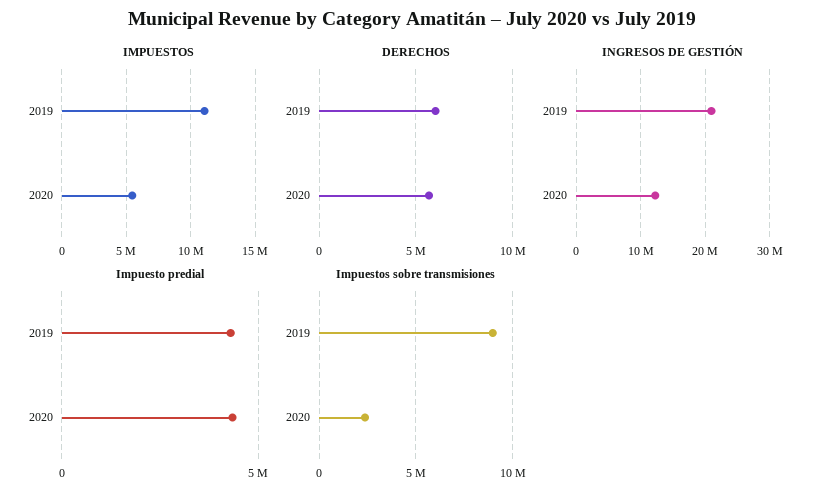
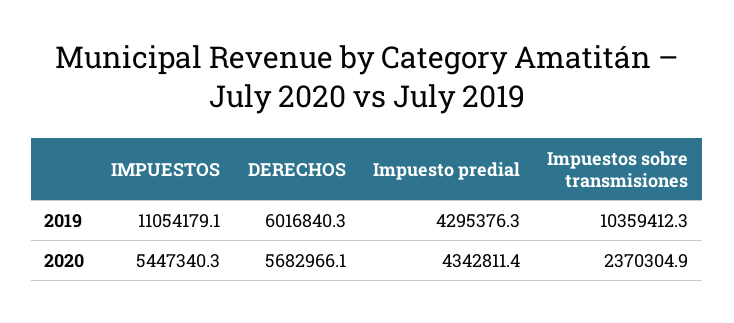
INGRESOS DE GESTIÓN, 2019: 21000000 -> none
INGRESOS DE GESTIÓN, 2020: 12000000 -> none
Impuestos sobre transmisiones, 2019: 9000000 -> 10359412.3

